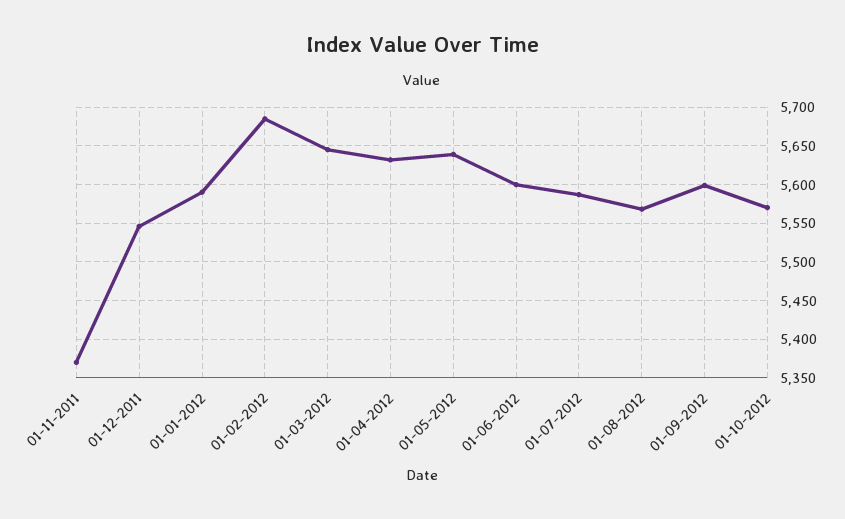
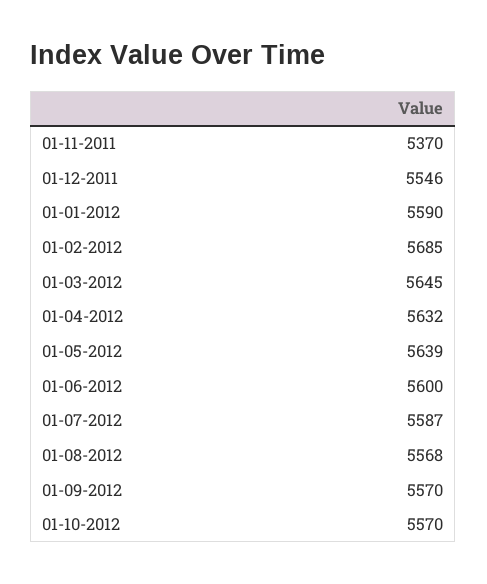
01-09-2012: 5600 -> 5570

